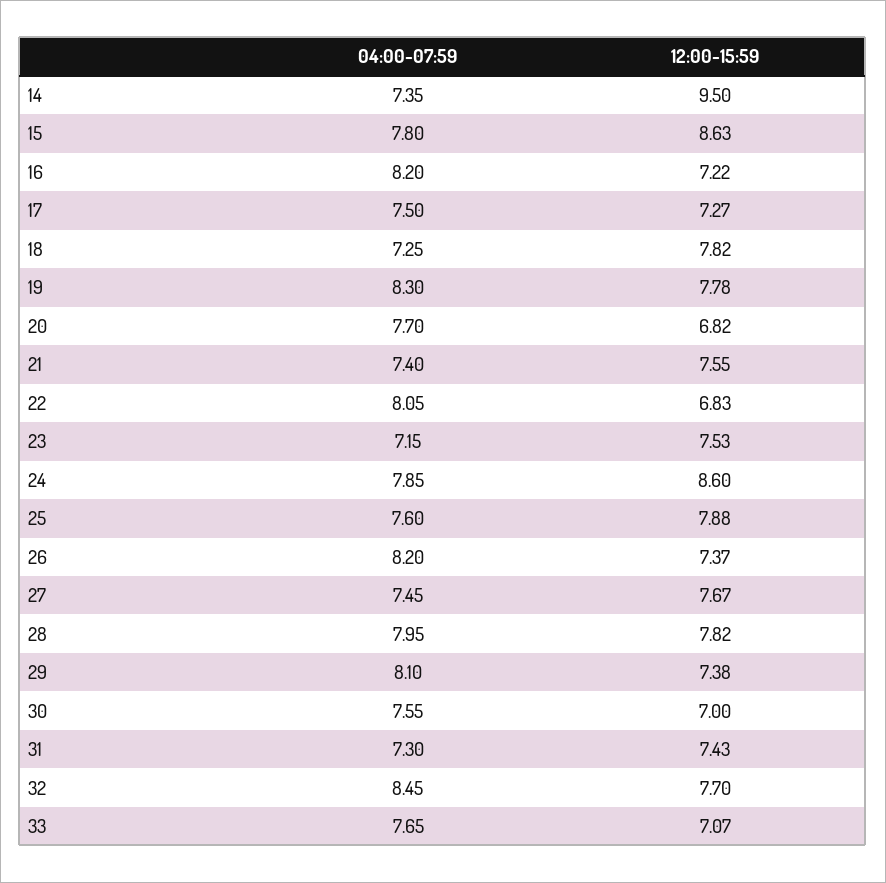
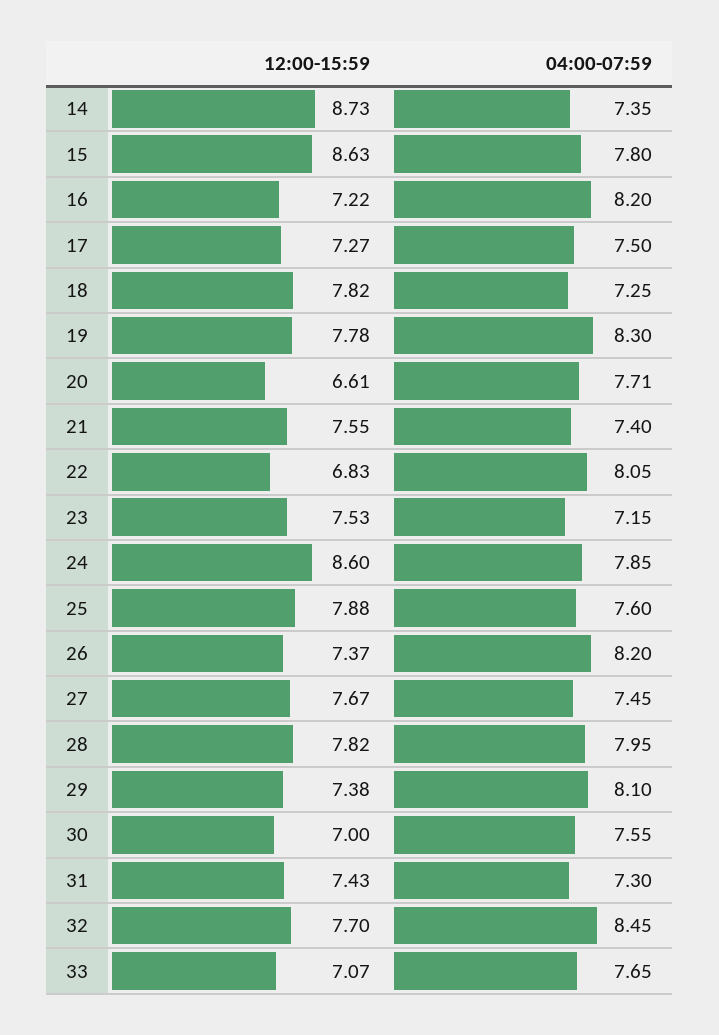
12:00-15:59, 14: 9.5 -> 8.73
04:00-07:59, 20: 7.7 -> 7.71
12:00-15:59, 20: 6.82 -> 6.61

